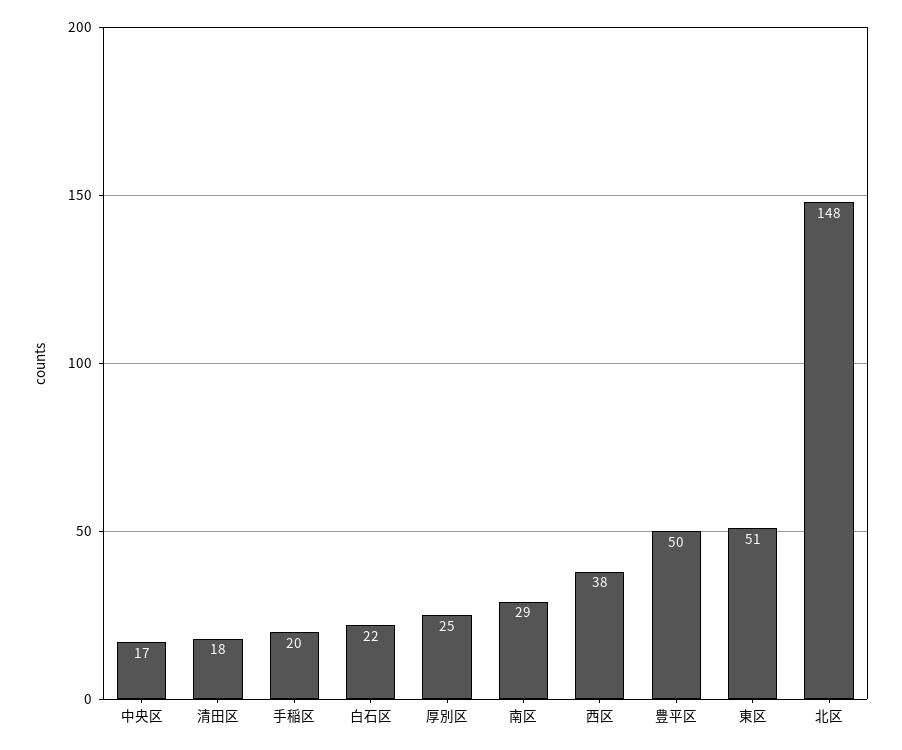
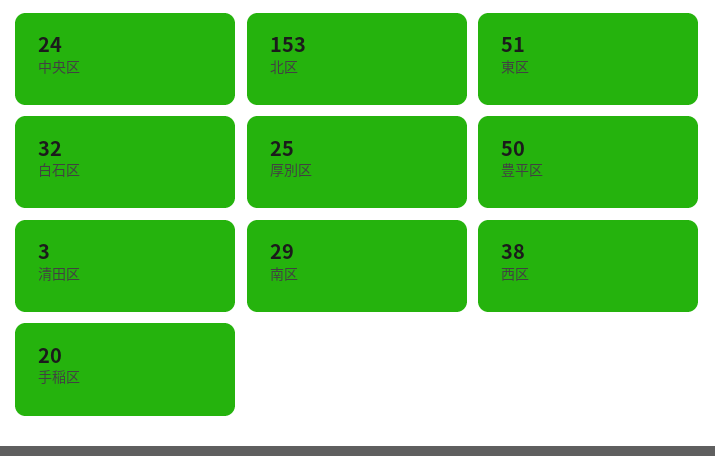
中央区: 17 -> 24
清田区: 18 -> 3
白石区: 22 -> 32
北区: 148 -> 153

